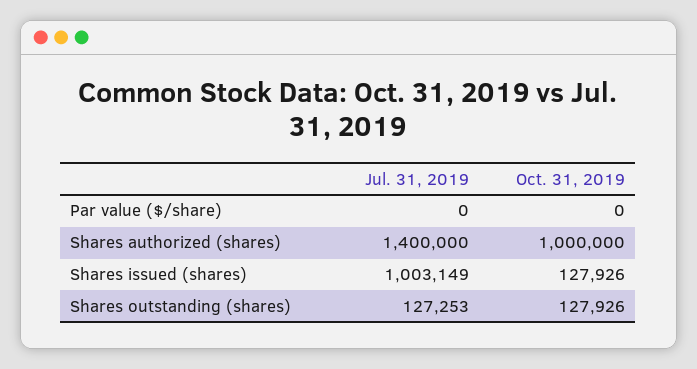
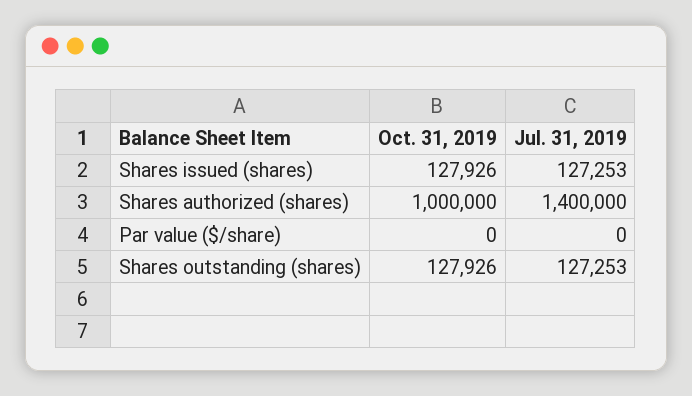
Jul. 31, 2019, Shares issued (shares): 1003149 -> 127253

